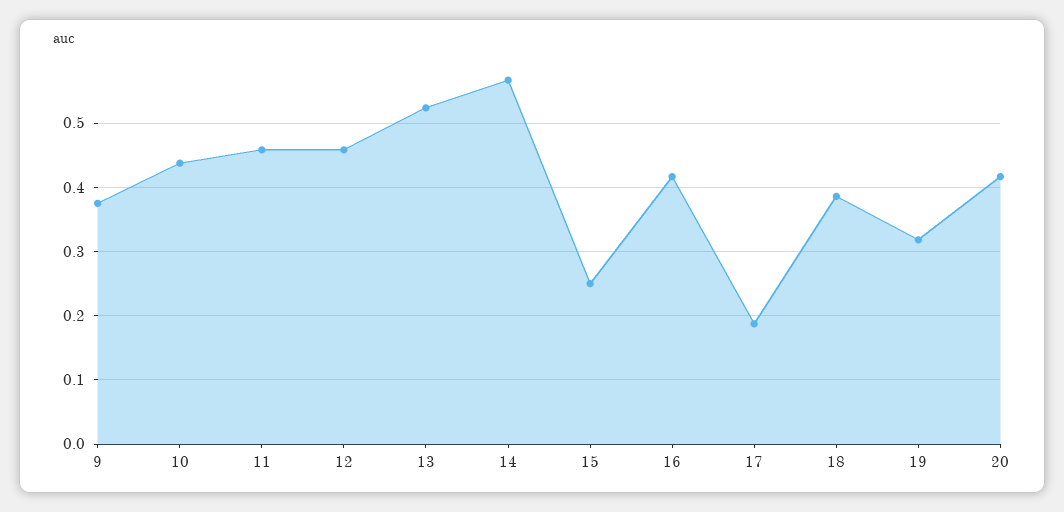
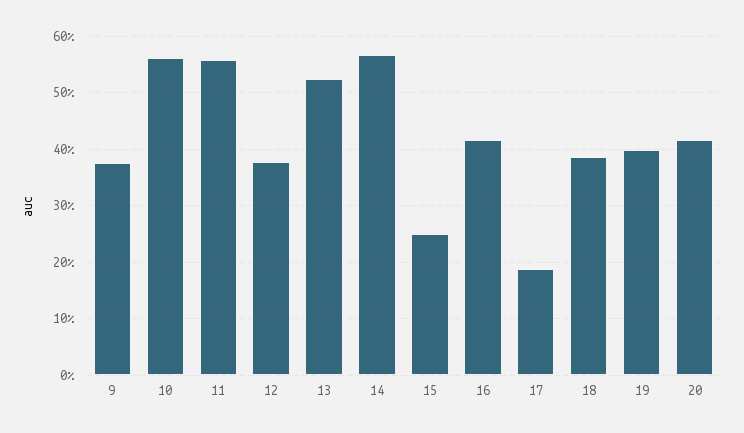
10: 0.44 -> 0.56
11: 0.46 -> 0.56
12: 0.46 -> 0.38
19: 0.32 -> 0.4

